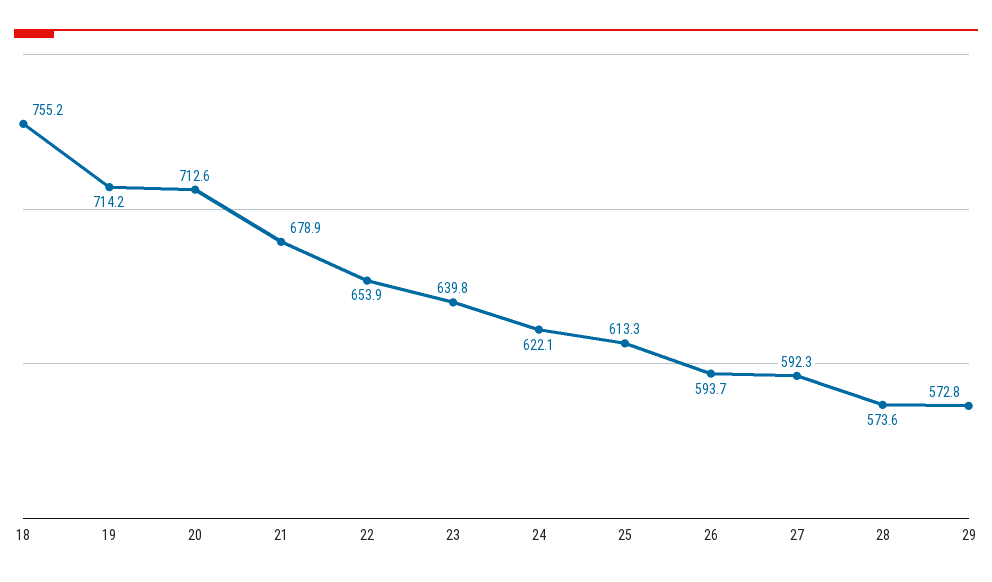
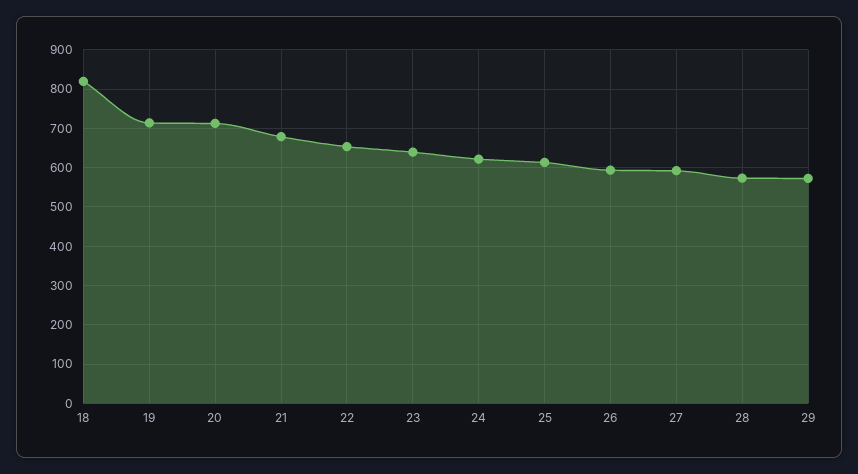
18: 755.2 -> 820

